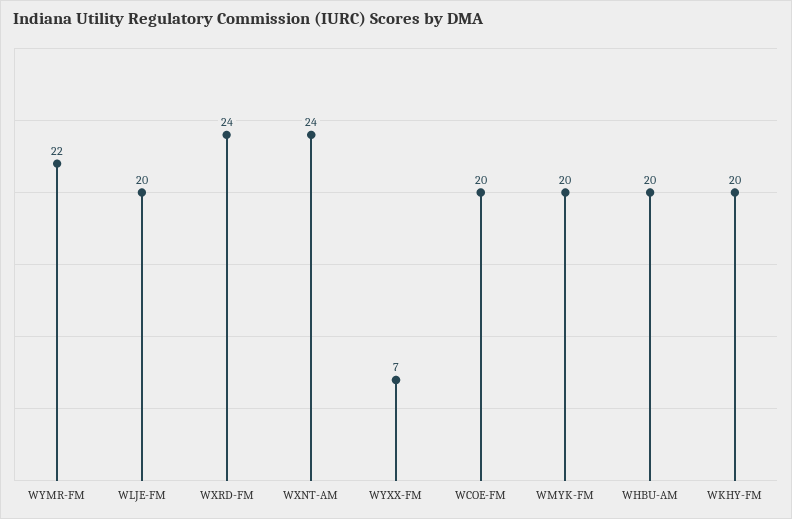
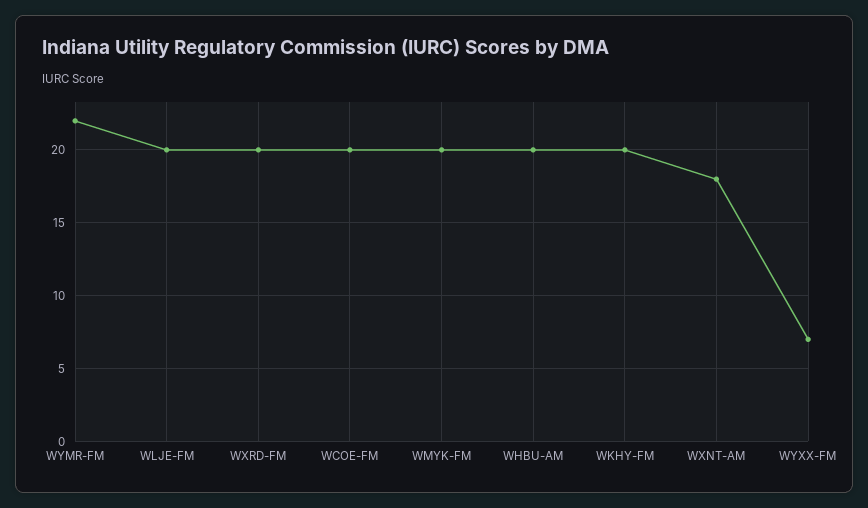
WXRD-FM: 24 -> 20
WXNT-AM: 24 -> 18

